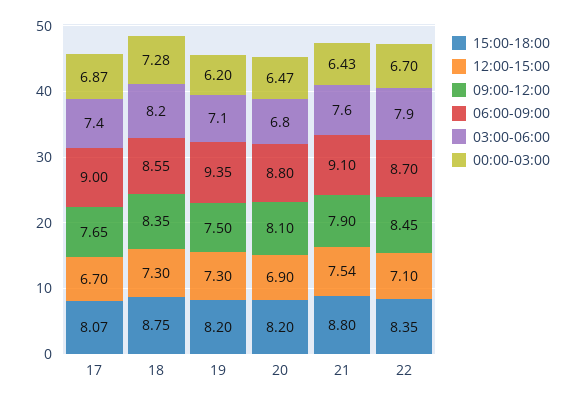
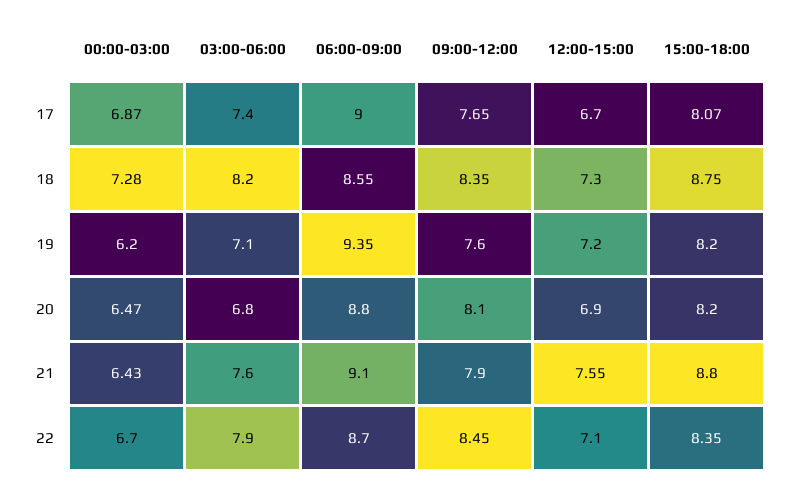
12:00-15:00, 19: 7.3 -> 7.2
09:00-12:00, 19: 7.5 -> 7.6
12:00-15:00, 21: 7.54 -> 7.55

